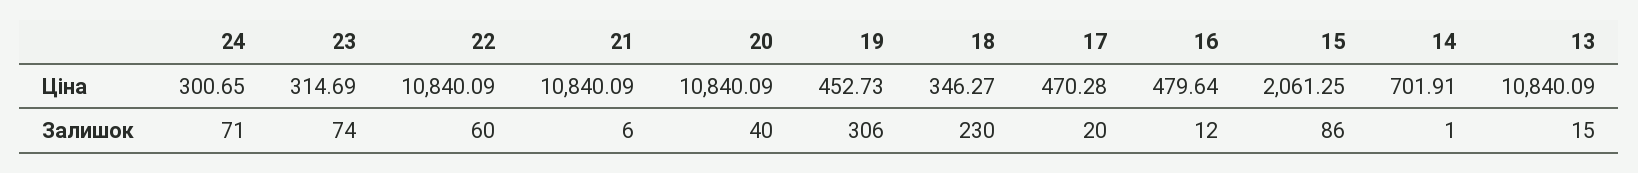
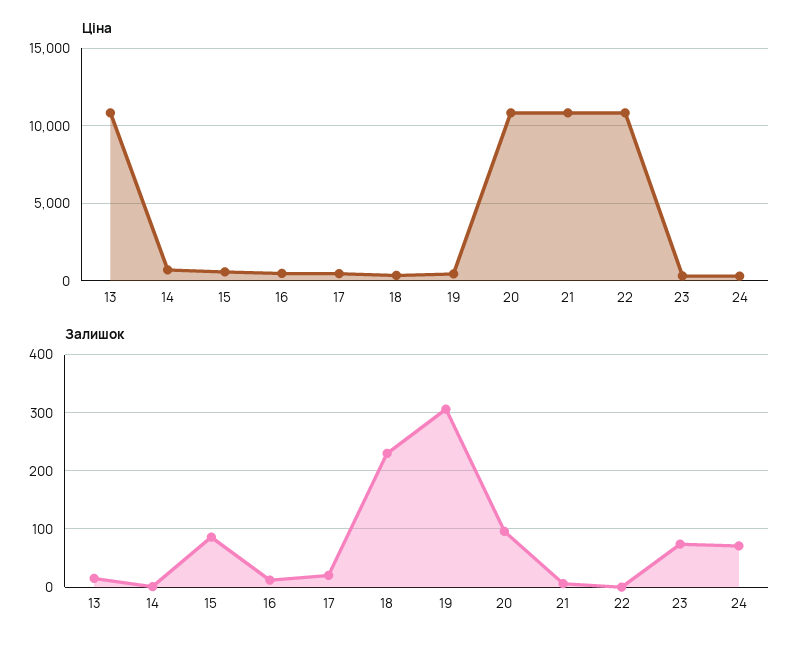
Ціна, 15: 2061.25 -> 500
Залишок, 22: 60 -> 0
Залишок, 20: 40 -> 100

